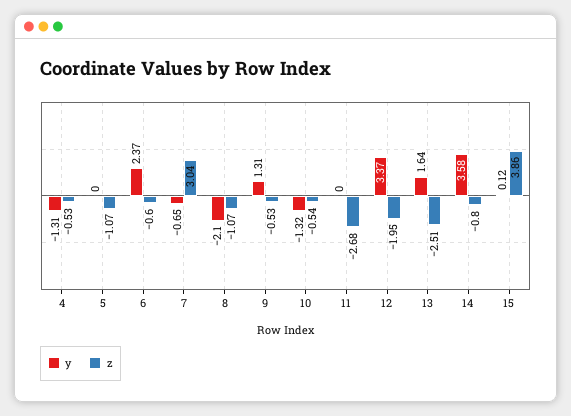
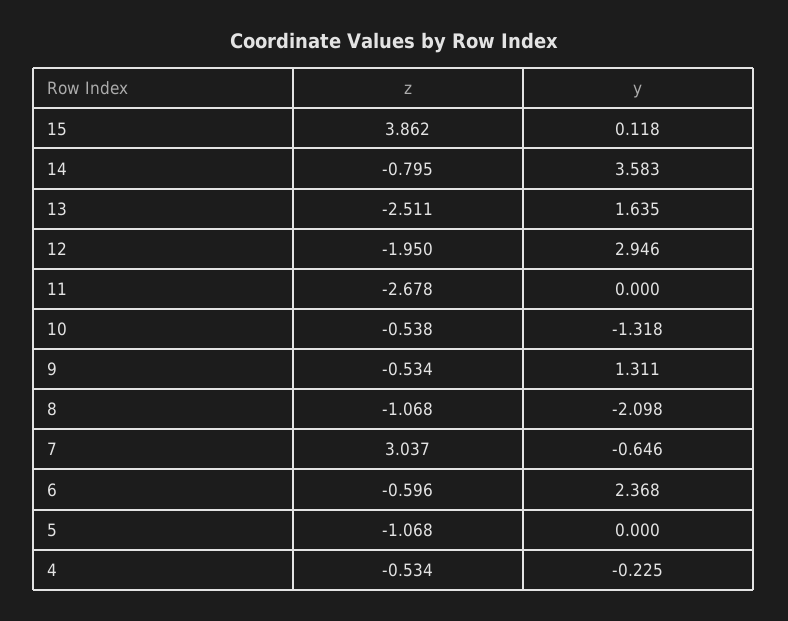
y, 4: -1.31 -> -0.225
y, 12: 3.37 -> 2.946

